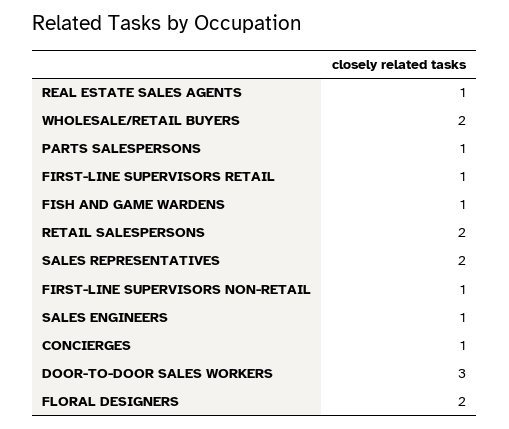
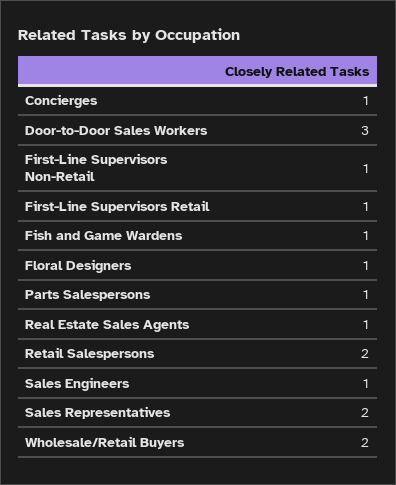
FLORAL DESIGNERS: 2 -> 1

